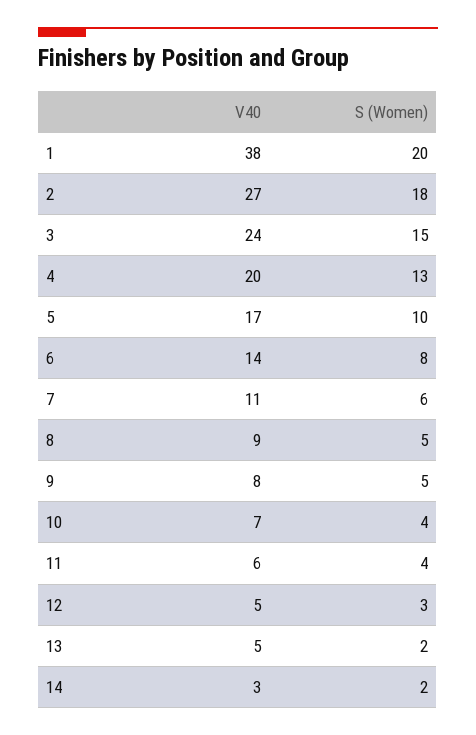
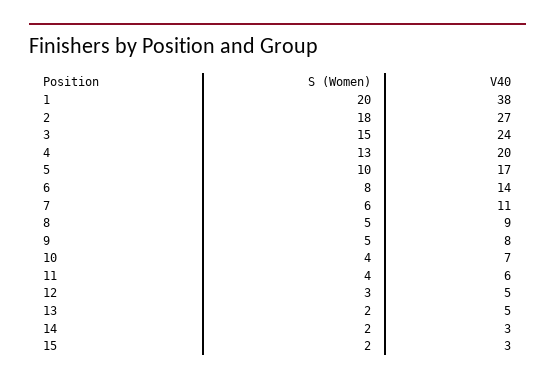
S (Women), 15: none -> 2
V40, 15: none -> 3

